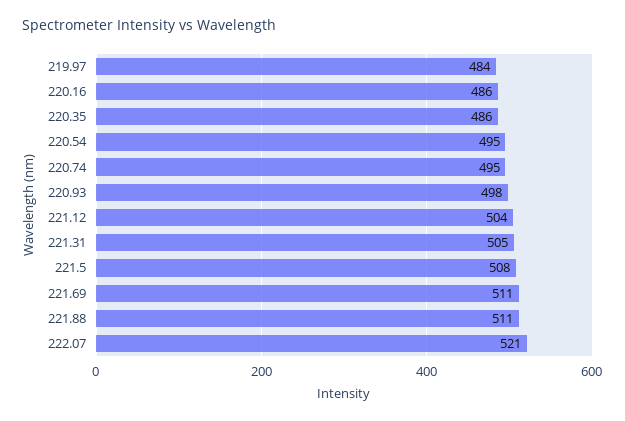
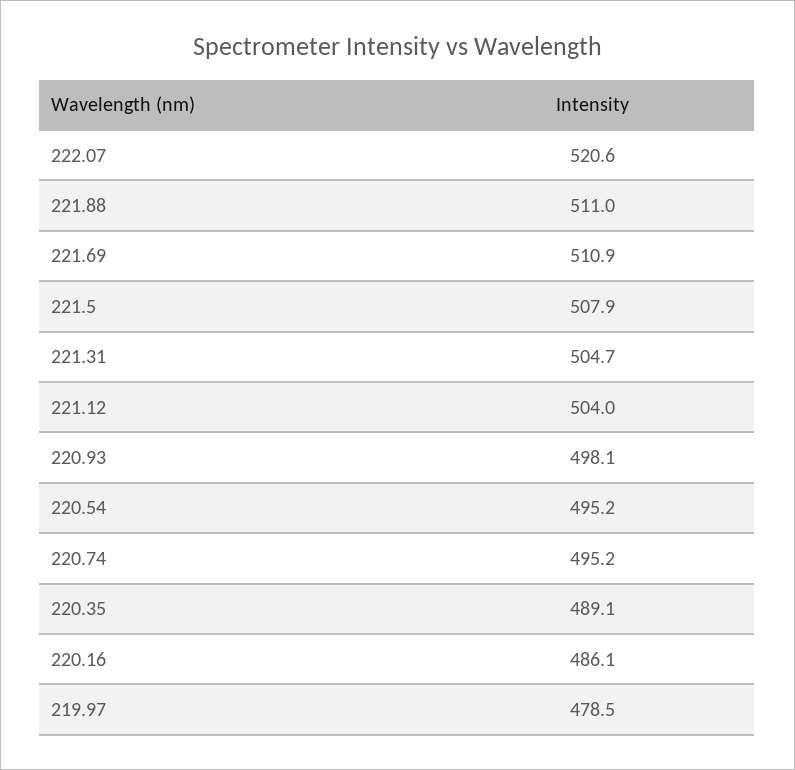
219.97: 484 -> 478.5
220.35: 486 -> 489.1

